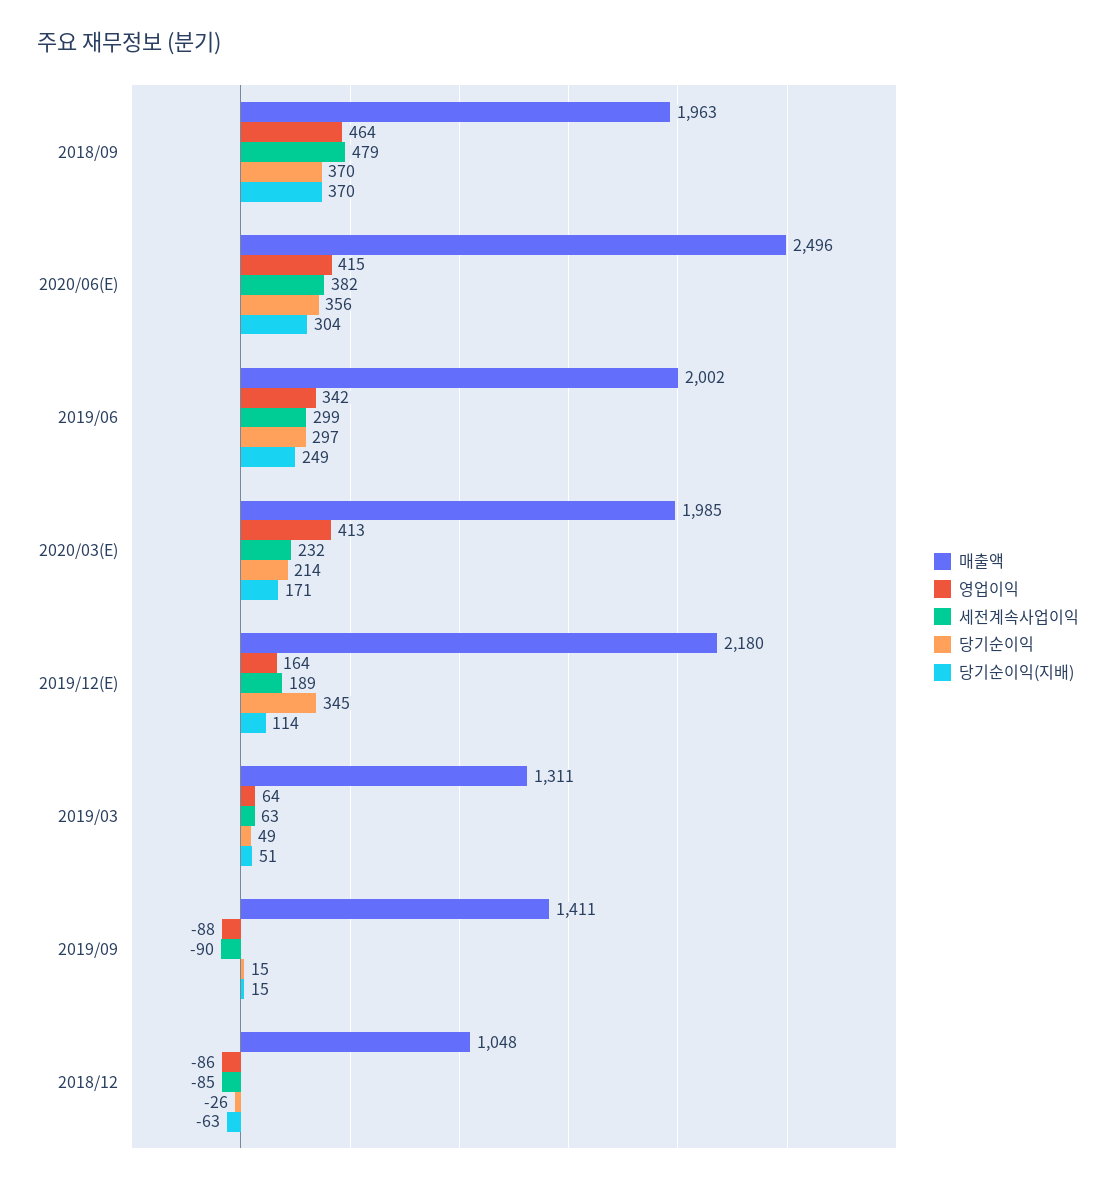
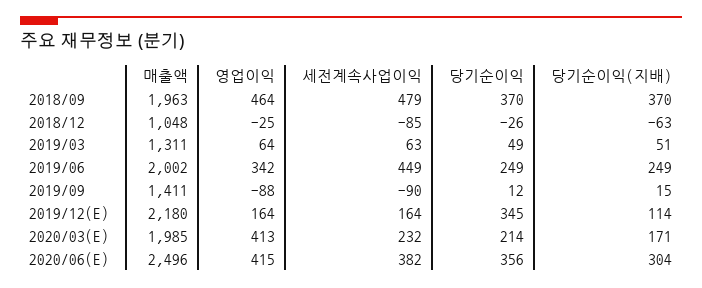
세전계속사업이익, 2019/06: 299 -> 449
당기순이익, 2019/06: 297 -> 249
세전계속사업이익, 2019/12(E): 189 -> 164
당기순이익, 2019/09: 15 -> 12
영업이익, 2018/12: -86 -> -25

